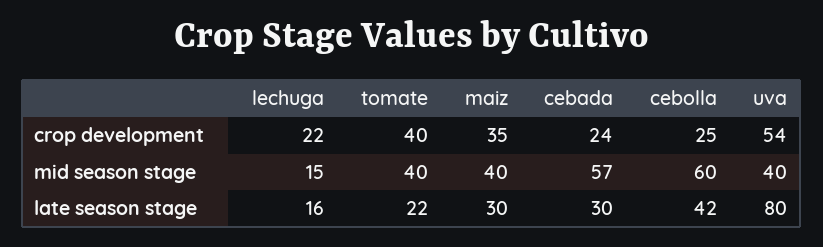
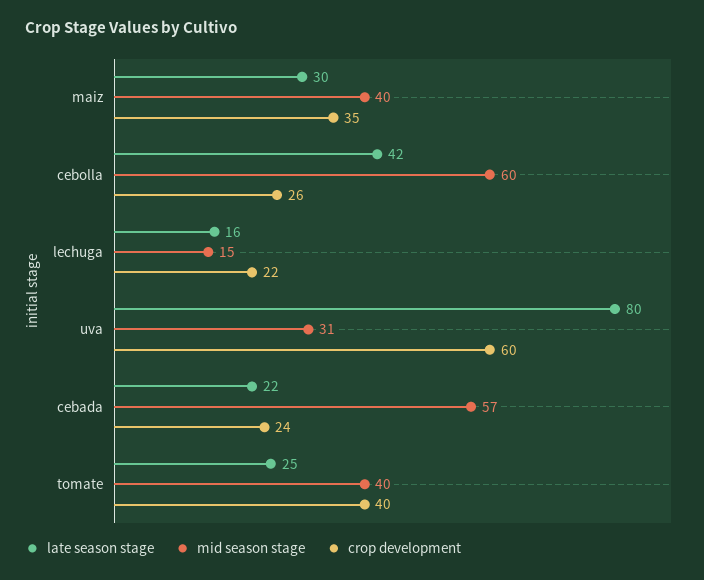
crop development, cebolla: 25 -> 26
crop development, uva: 54 -> 60
mid season stage, uva: 40 -> 31
late season stage, tomate: 22 -> 25
late season stage, cebada: 30 -> 22

